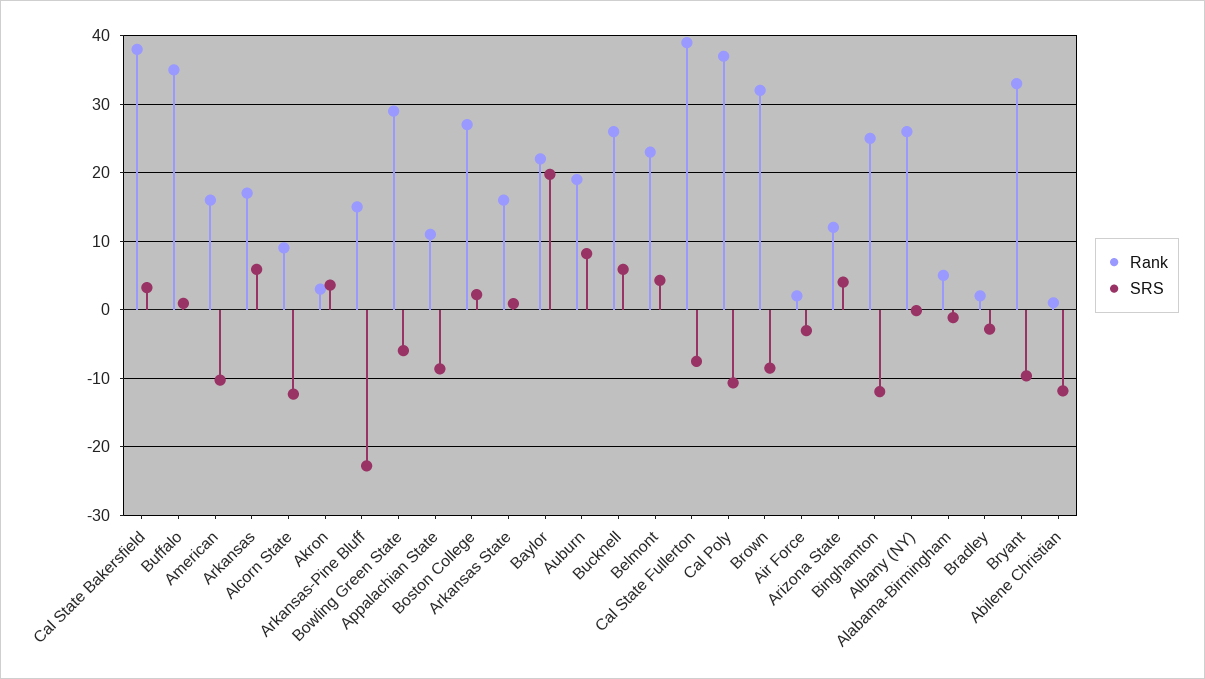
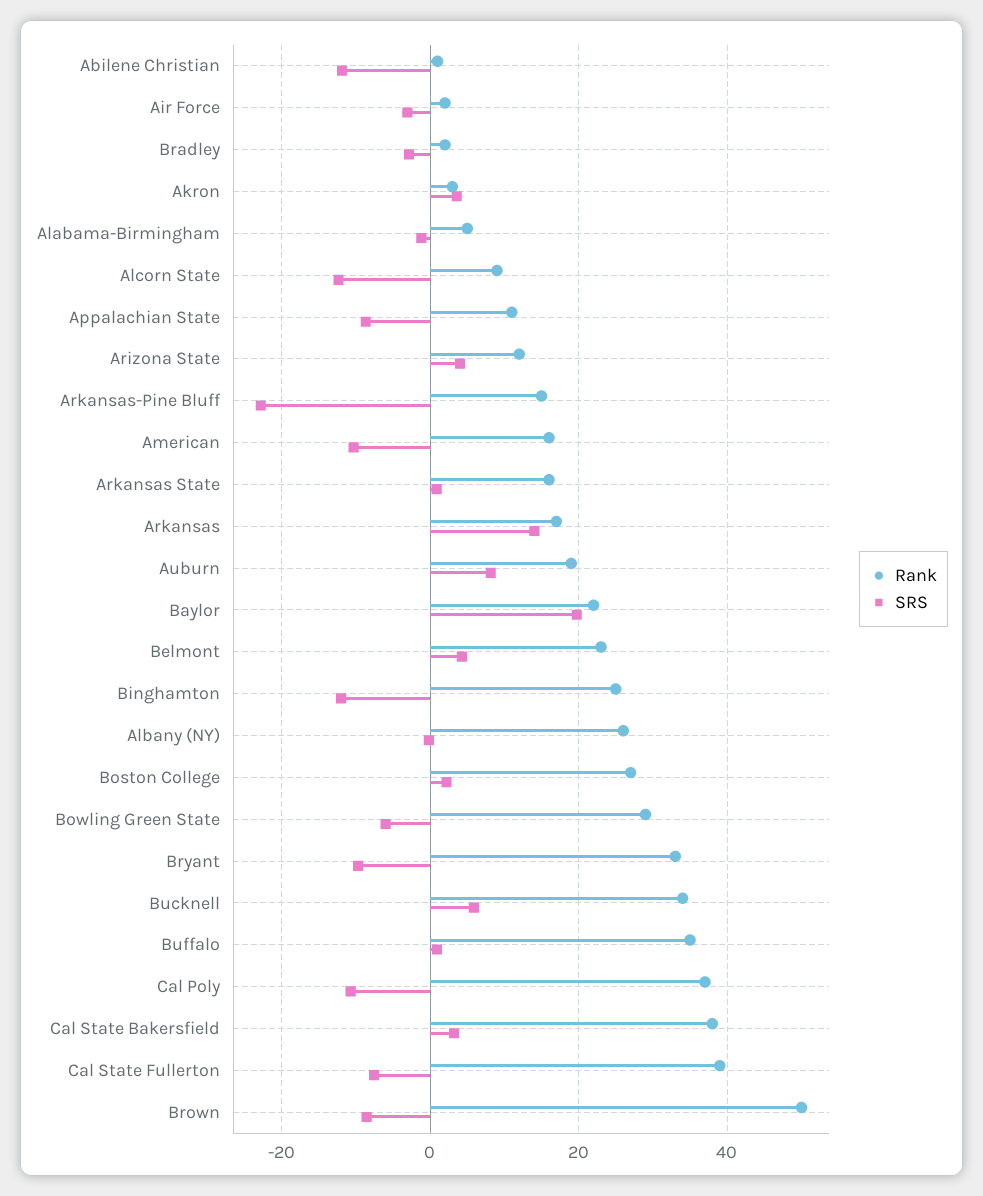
SRS, Arkansas: 6 -> 14
Rank, Bucknell: 26 -> 34
Rank, Brown: 32 -> 50

